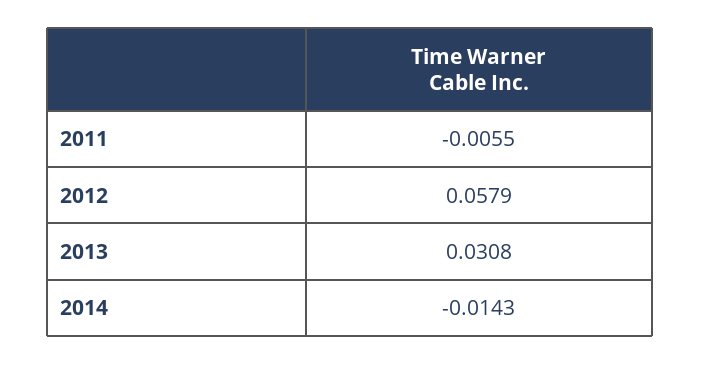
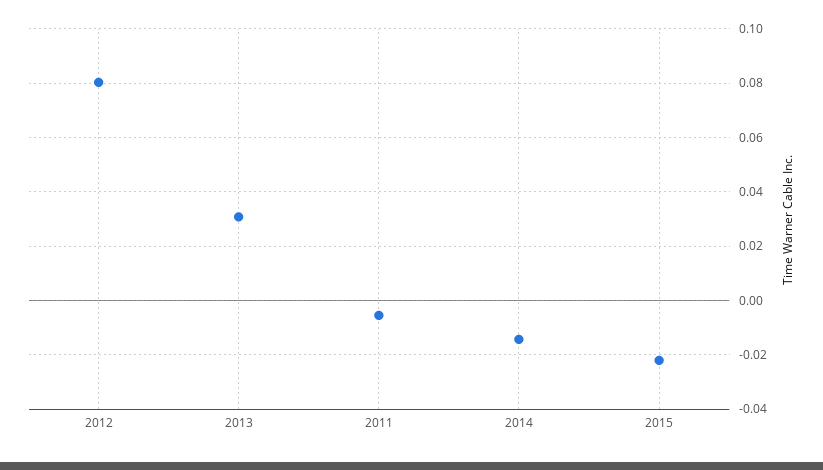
2012: 0.0579 -> 0.08
2015: none -> -0.0225

